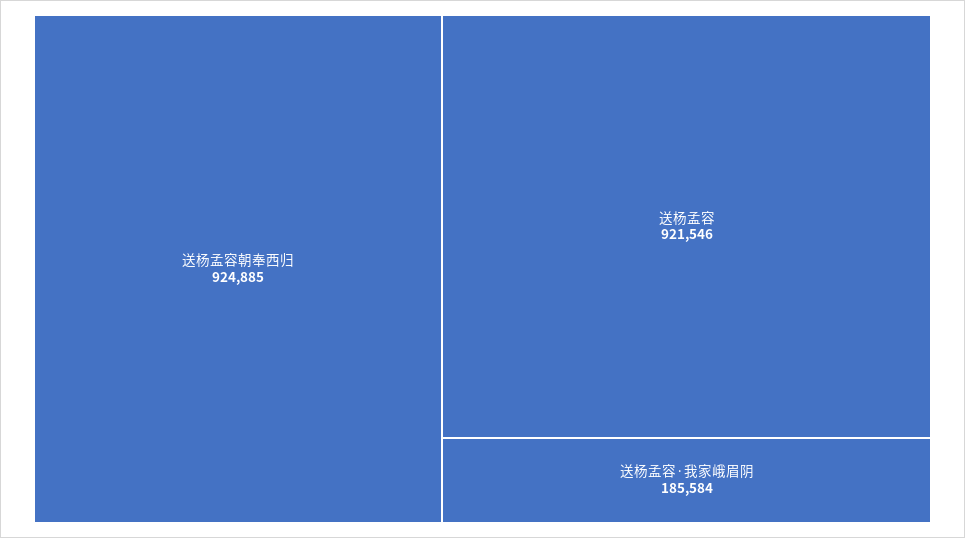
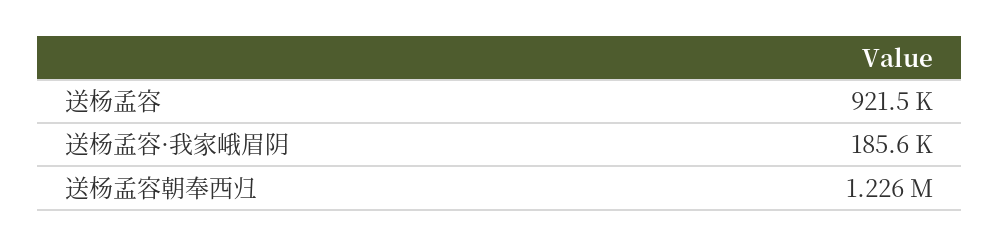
送杨孟容朝奉西归: 924885 -> 1226000

